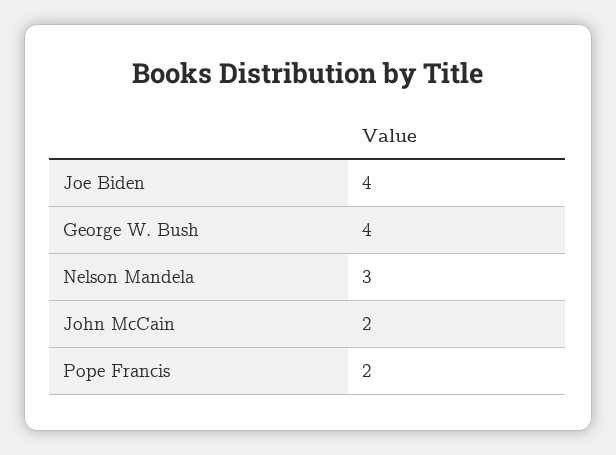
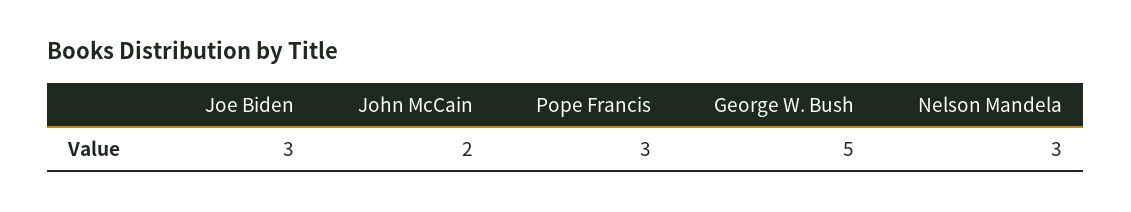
Joe Biden: 4 -> 3
George W. Bush: 4 -> 5
Pope Francis: 2 -> 3

